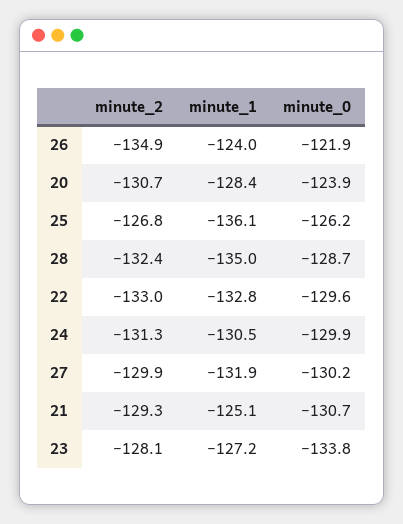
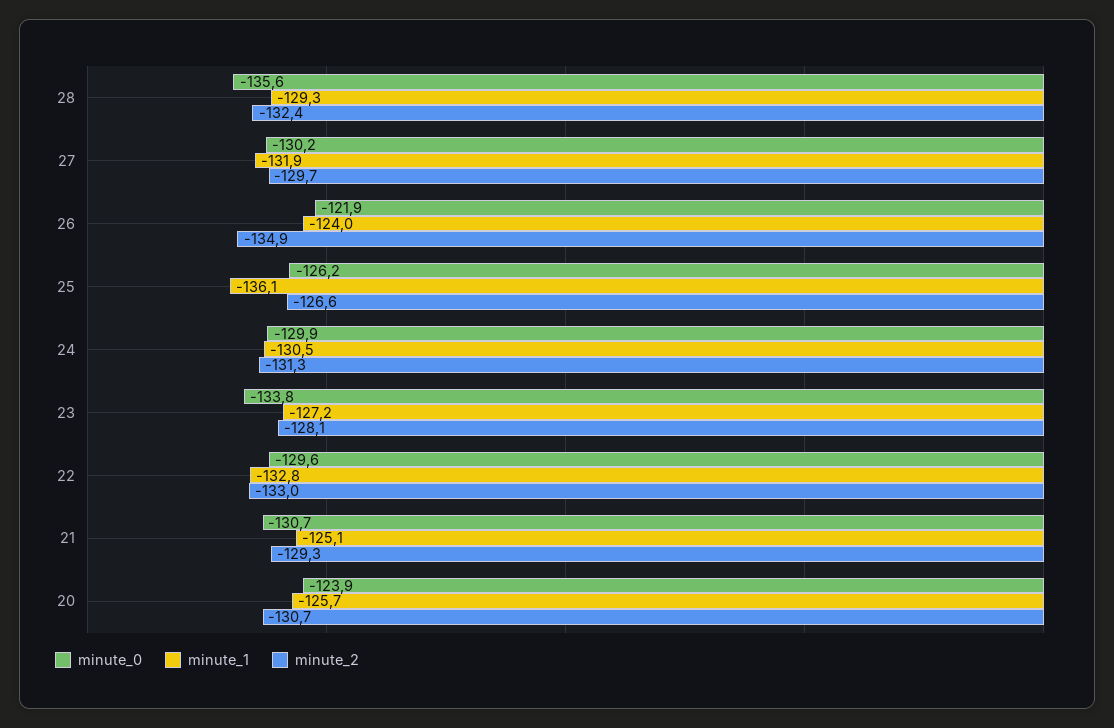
minute_1, 20: -128.4 -> -125.7
minute_2, 25: -126.8 -> -126.6
minute_1, 28: -135 -> -129.3
minute_0, 28: -128.7 -> -135.6
minute_2, 27: -129.9 -> -129.7

